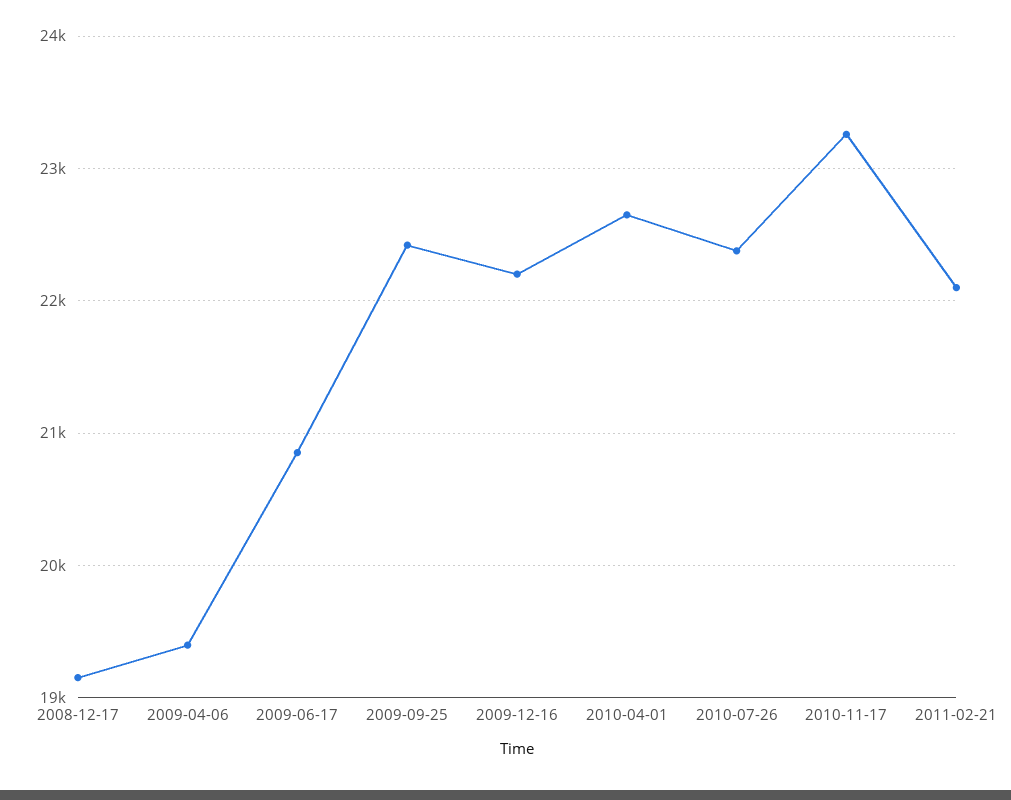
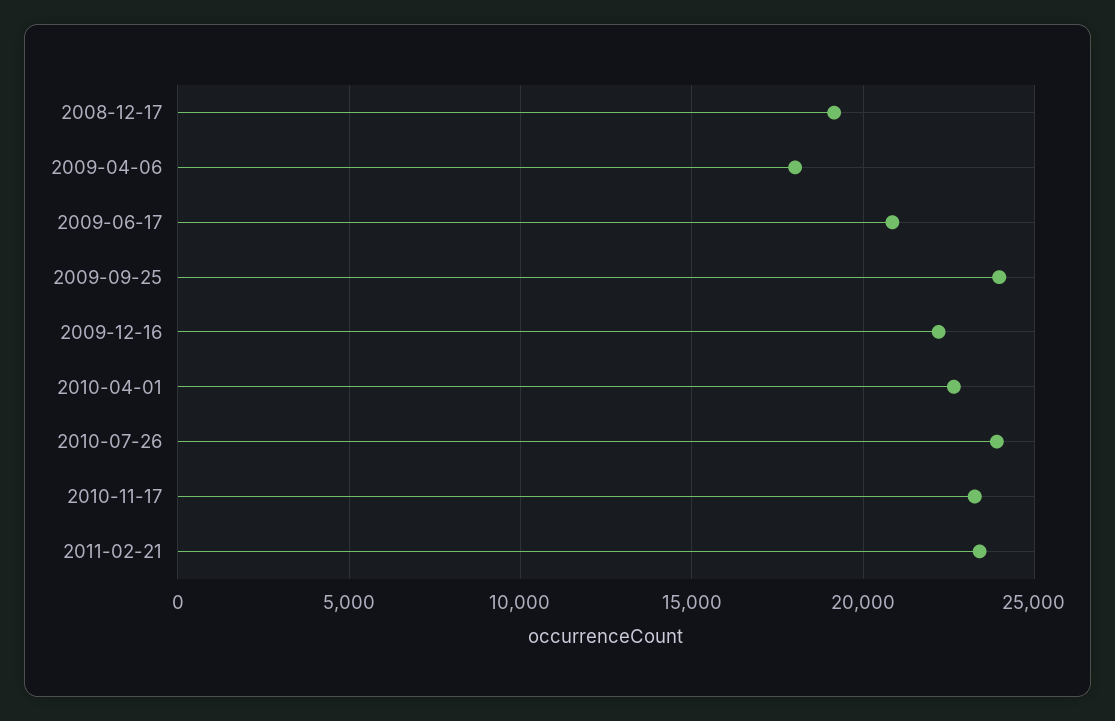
2009-04-06: 19400 -> 18000
2009-09-25: 22400 -> 24000
2010-07-26: 22400 -> 24000
2011-02-21: 22100 -> 23500

